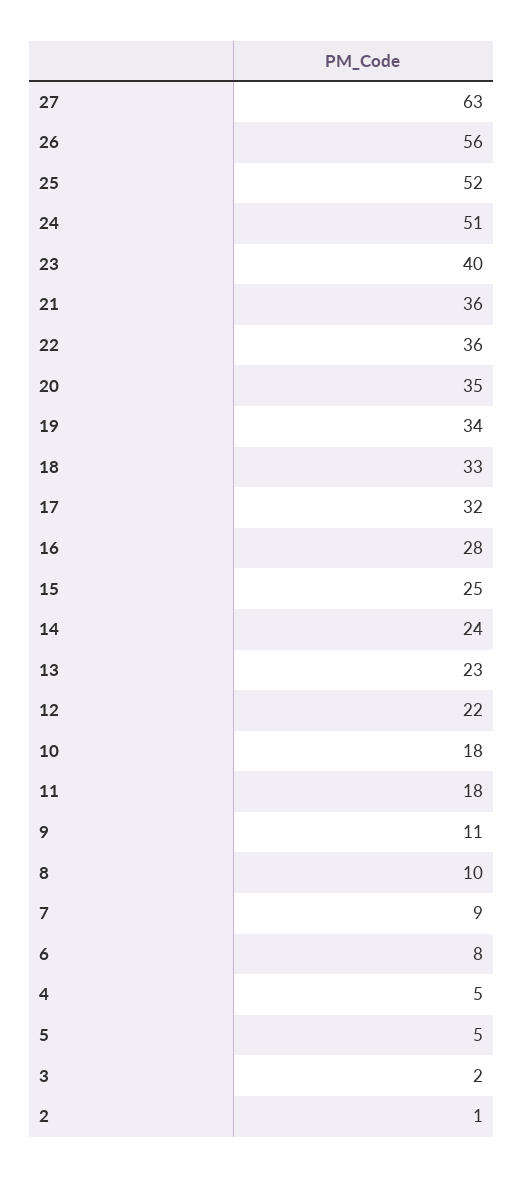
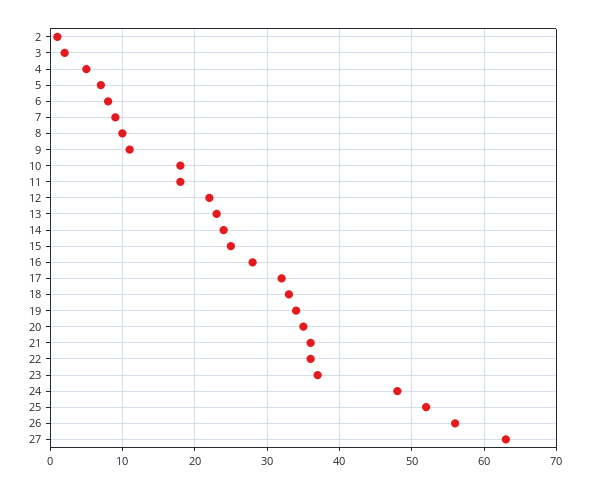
24: 51 -> 48
23: 40 -> 37
5: 5 -> 7

